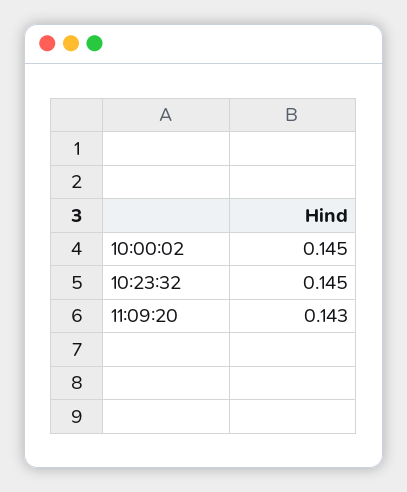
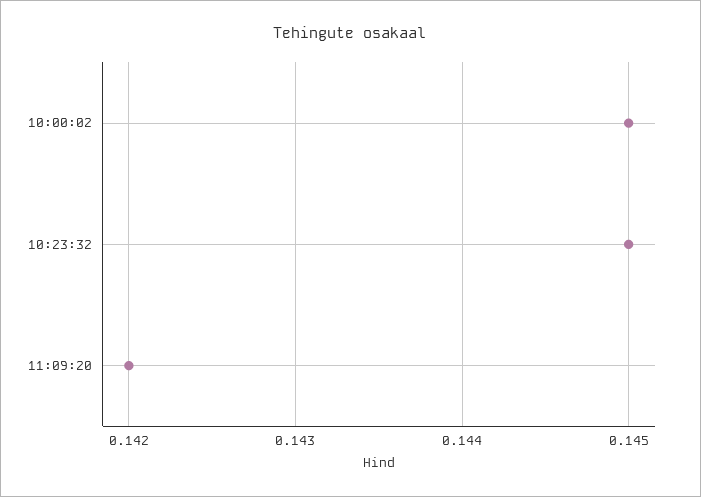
11:09:20: 0.143 -> 0.142

